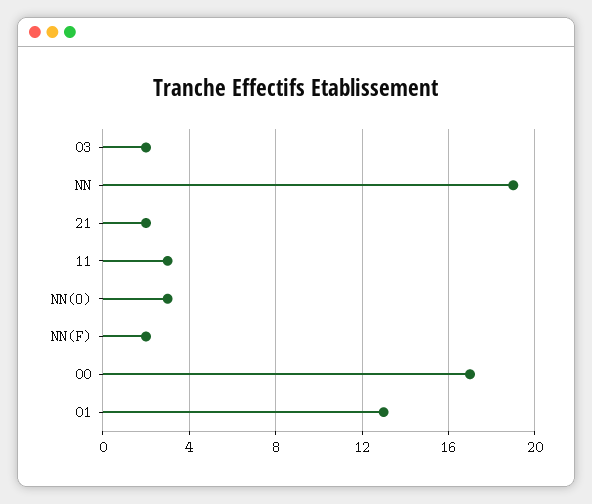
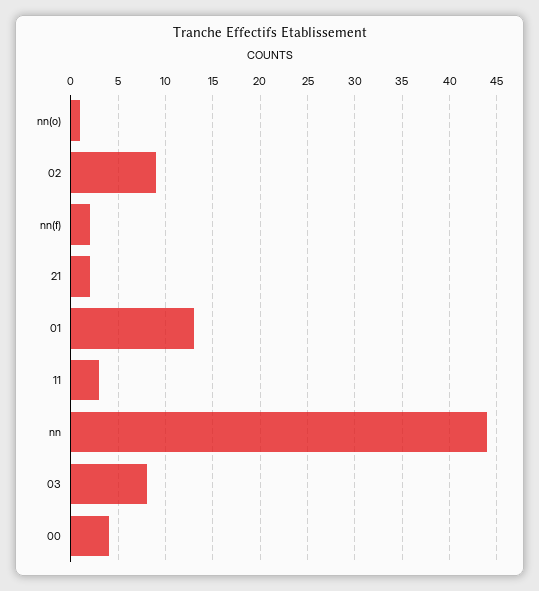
03: 2 -> 8
NN: 19 -> 44
NN(O): 3 -> 1
00: 17 -> 4
02: none -> 9

